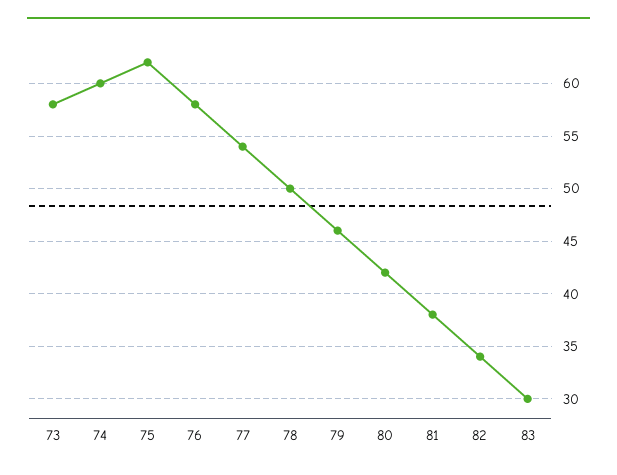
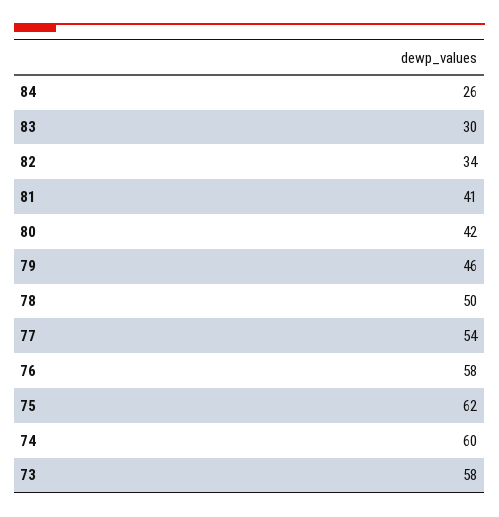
81: 38 -> 41
84: none -> 26

